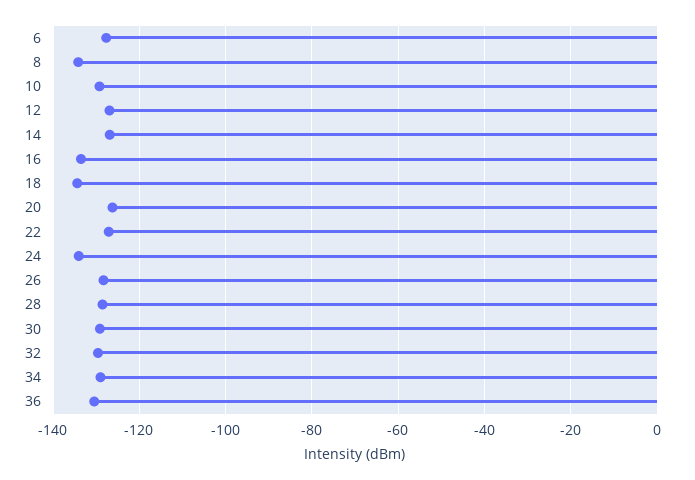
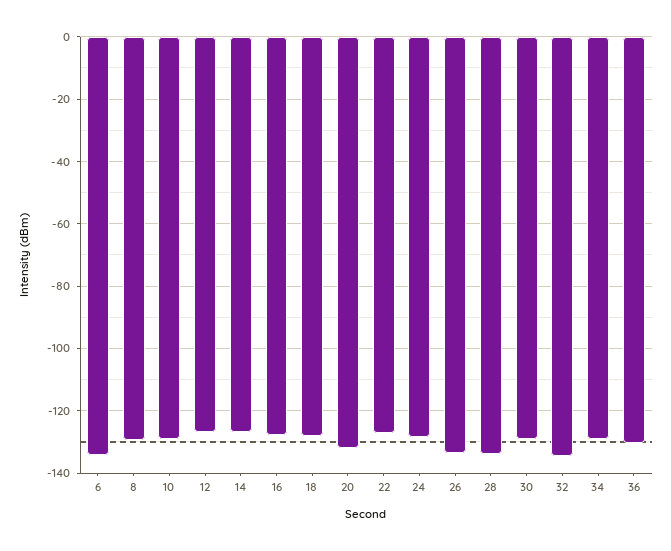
6: -128 -> -134
8: -134 -> -130
16: -134 -> -128
18: -134 -> -128
20: -126 -> -132
24: -134 -> -128
26: -128 -> -134
28: -128 -> -134
32: -130 -> -134

